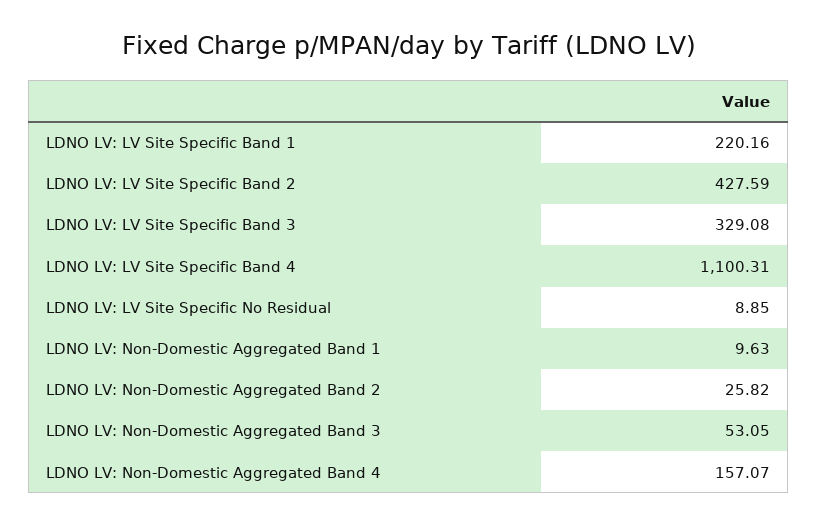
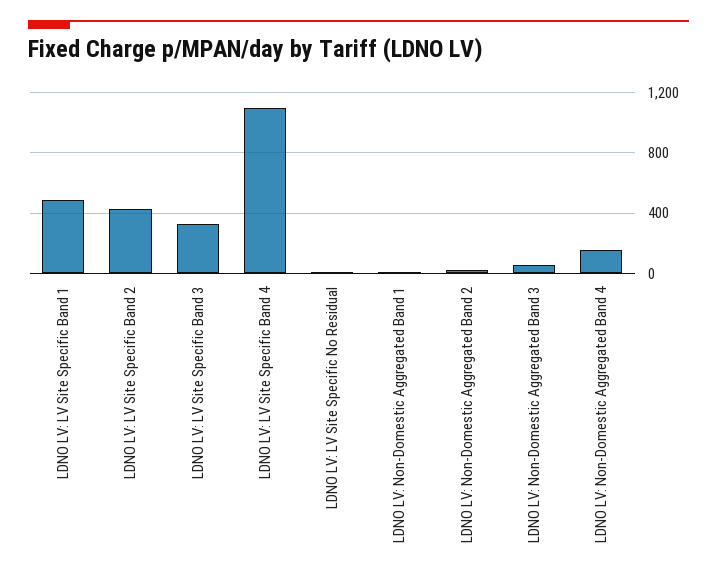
LDNO LV: LV Site Specific Band 1: 220.16 -> 500

